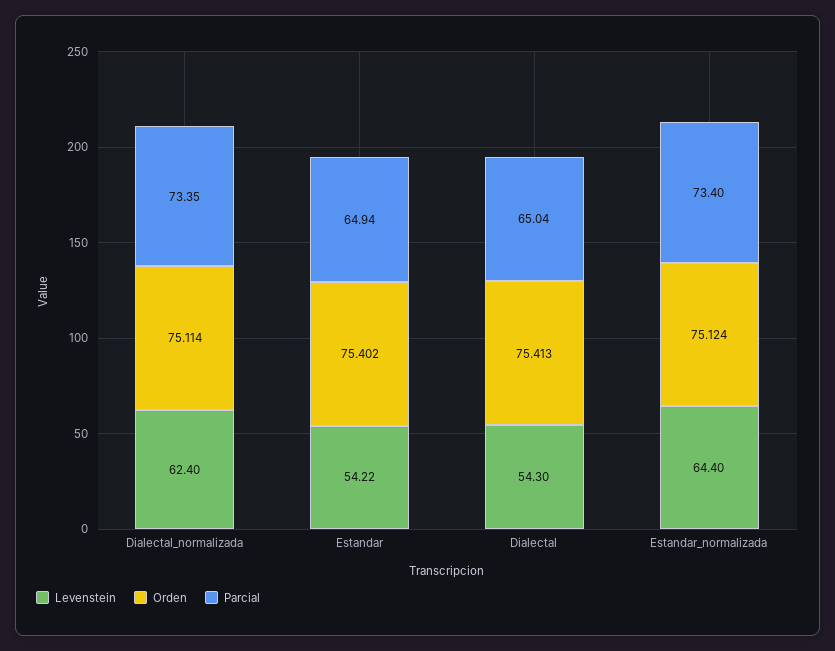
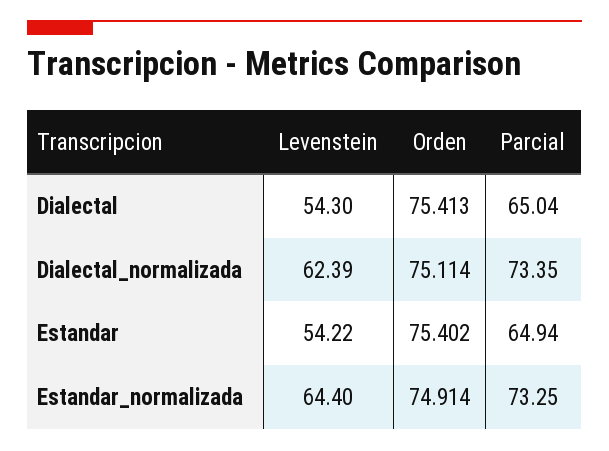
Levenstein, Dialectal_normalizada: 62.4 -> 62.39
Orden, Estandar_normalizada: 75.124 -> 74.914
Parcial, Estandar_normalizada: 73.4 -> 73.25

